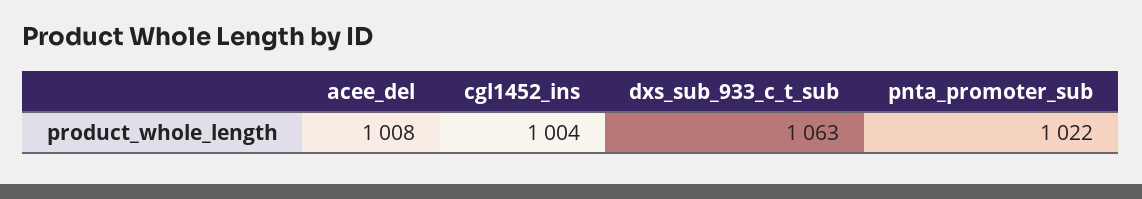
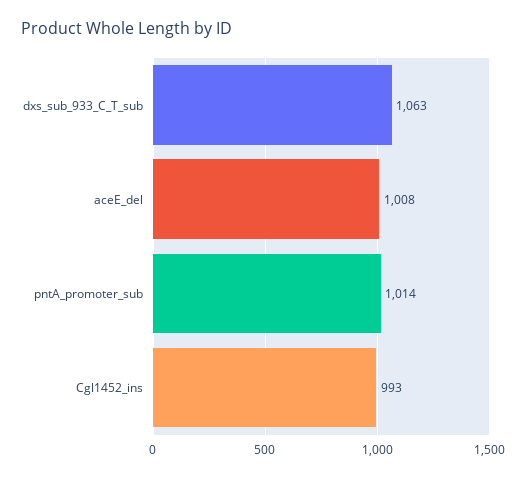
cgl1452_ins: 1004 -> 993
pnta_promoter_sub: 1022 -> 1014

